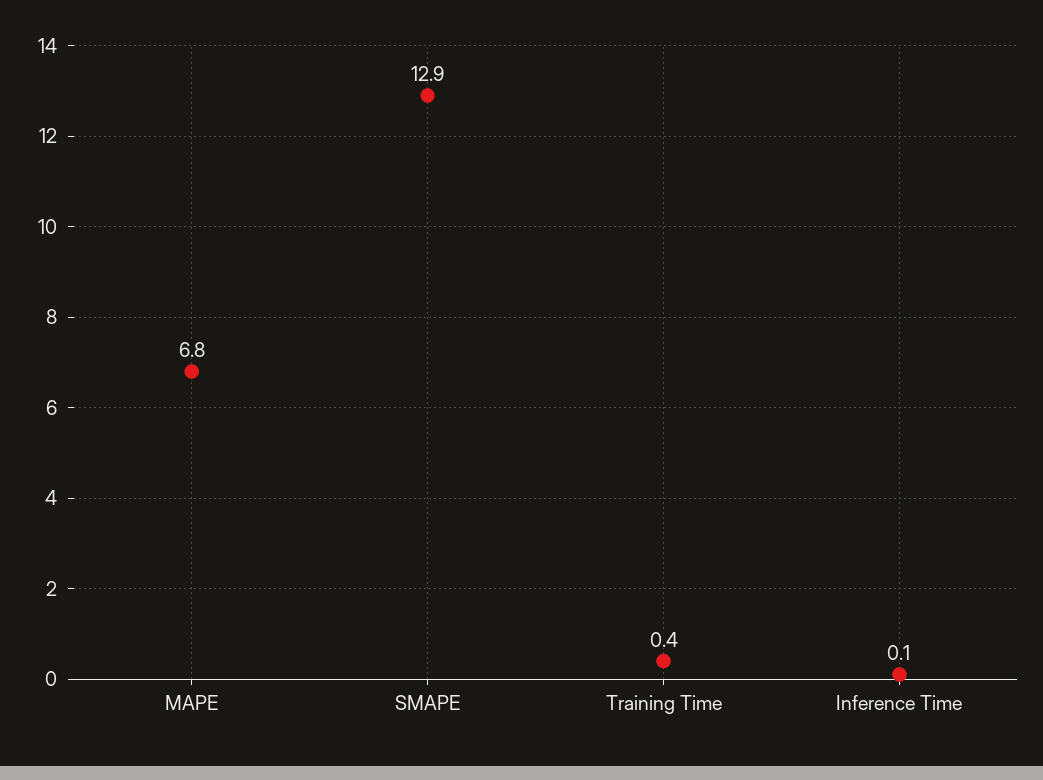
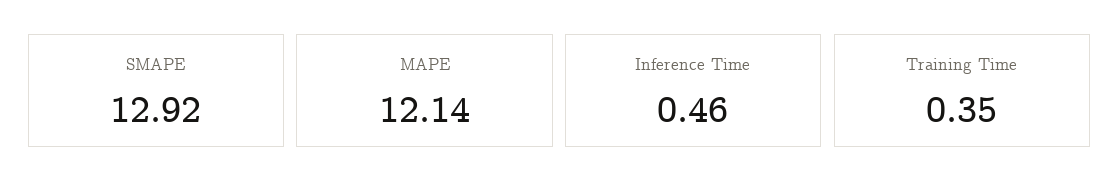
MAPE: 6.8 -> 12.14
Inference Time: 0.1 -> 0.46

